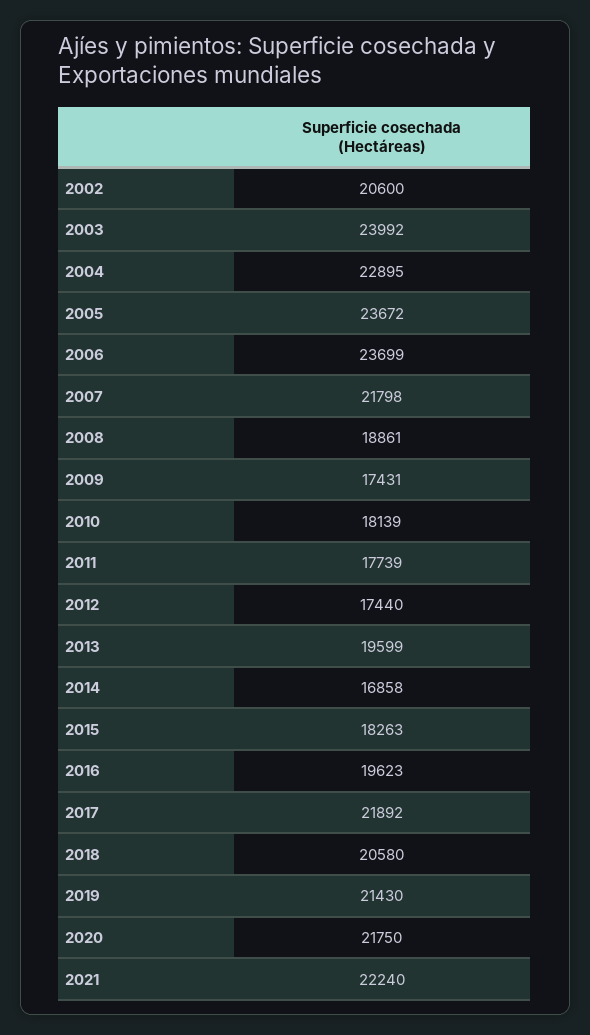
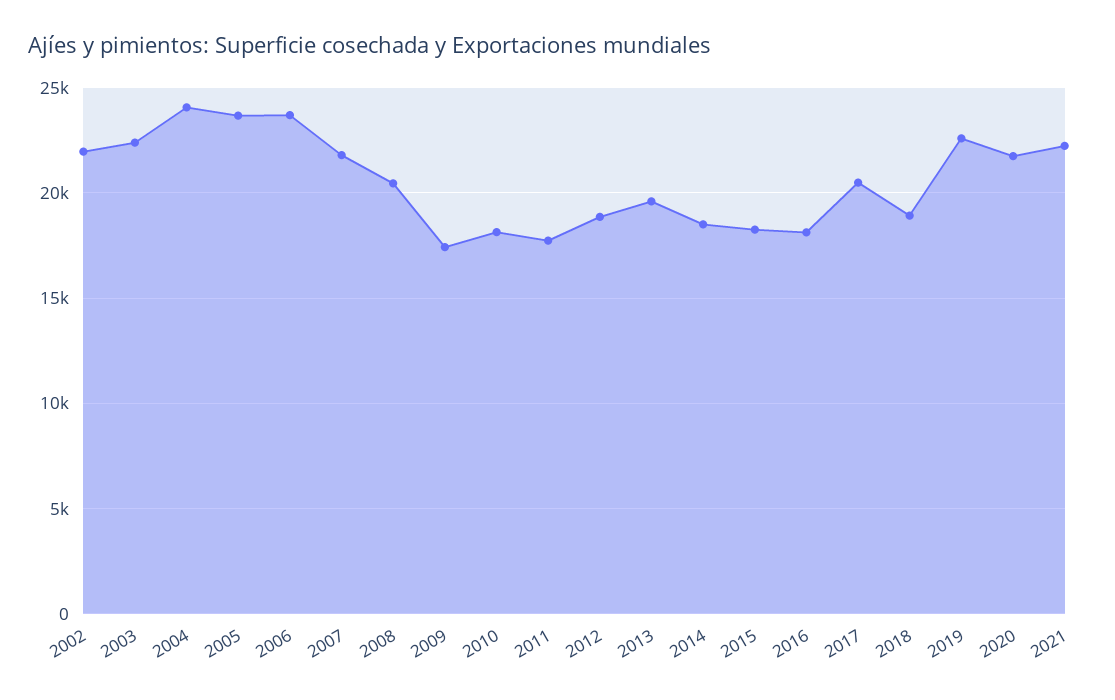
2002: 20600 -> 22000
2003: 23992 -> 22500
2004: 22895 -> 24000
2008: 18861 -> 20500
2012: 17440 -> 19000
2014: 16858 -> 18500
2016: 19623 -> 18000
2017: 21892 -> 20500
2018: 20580 -> 19000
2019: 21430 -> 22500

